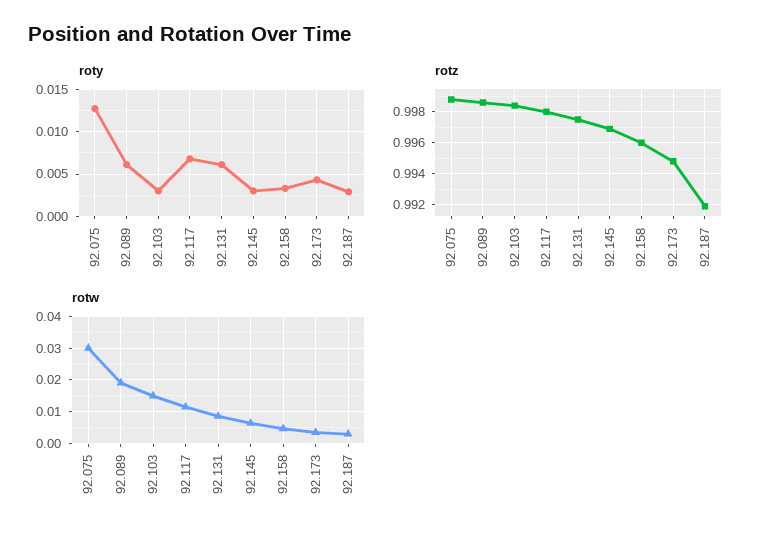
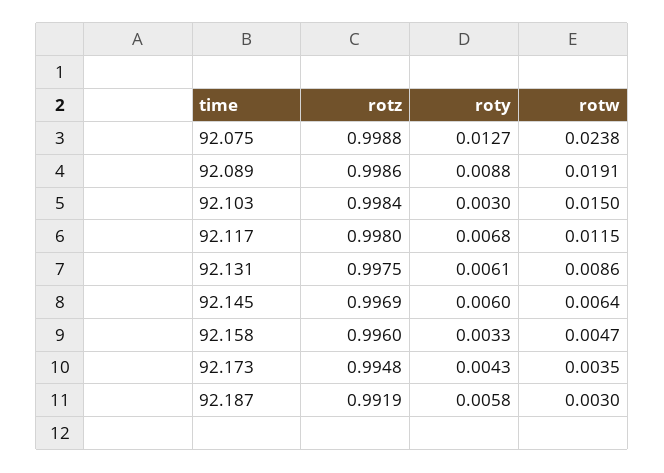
roty, 92.089: 0.006 -> 0.0088
roty, 92.145: 0.003 -> 0.006
roty, 92.187: 0.003 -> 0.0058
rotw, 92.075: 0.03 -> 0.0238

